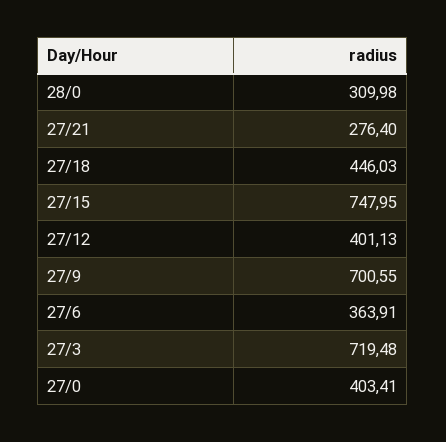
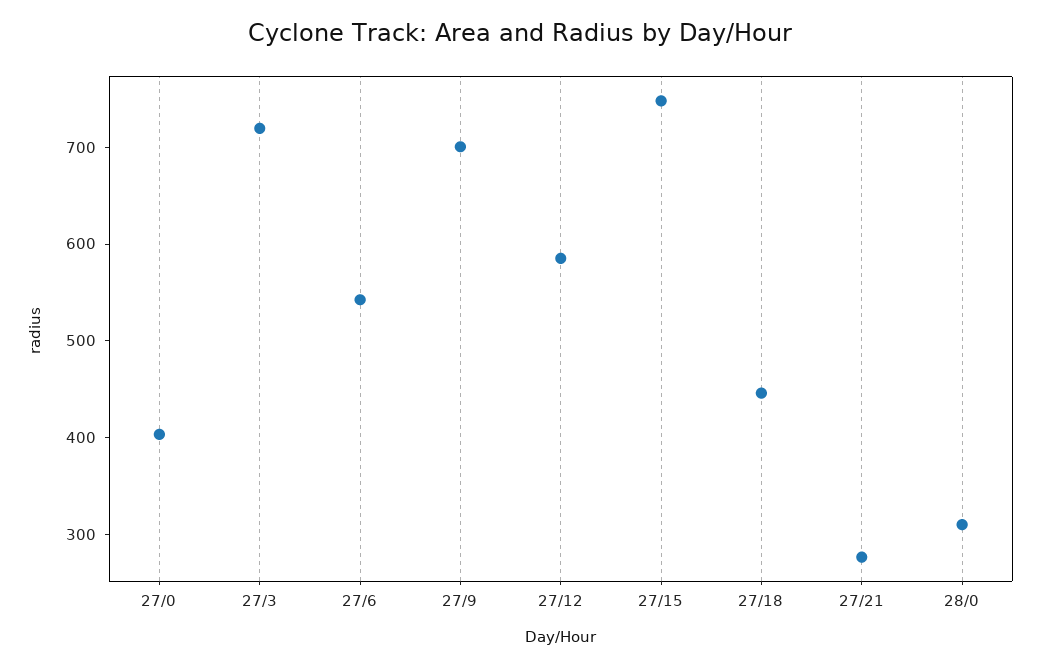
27/12: 401.13 -> 580
27/6: 363.91 -> 540

